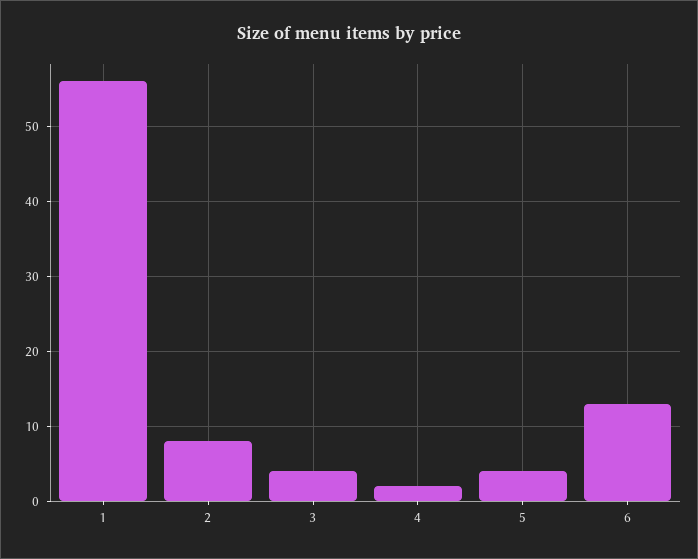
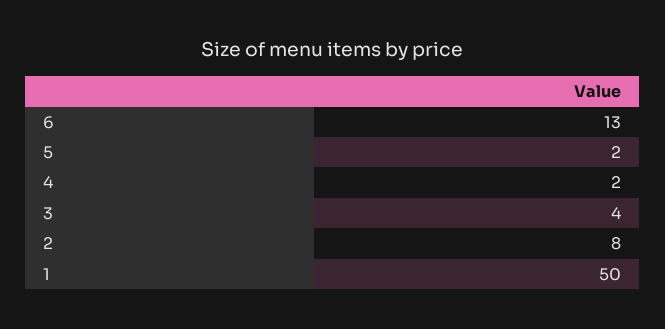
1: 56 -> 50
5: 4 -> 2

